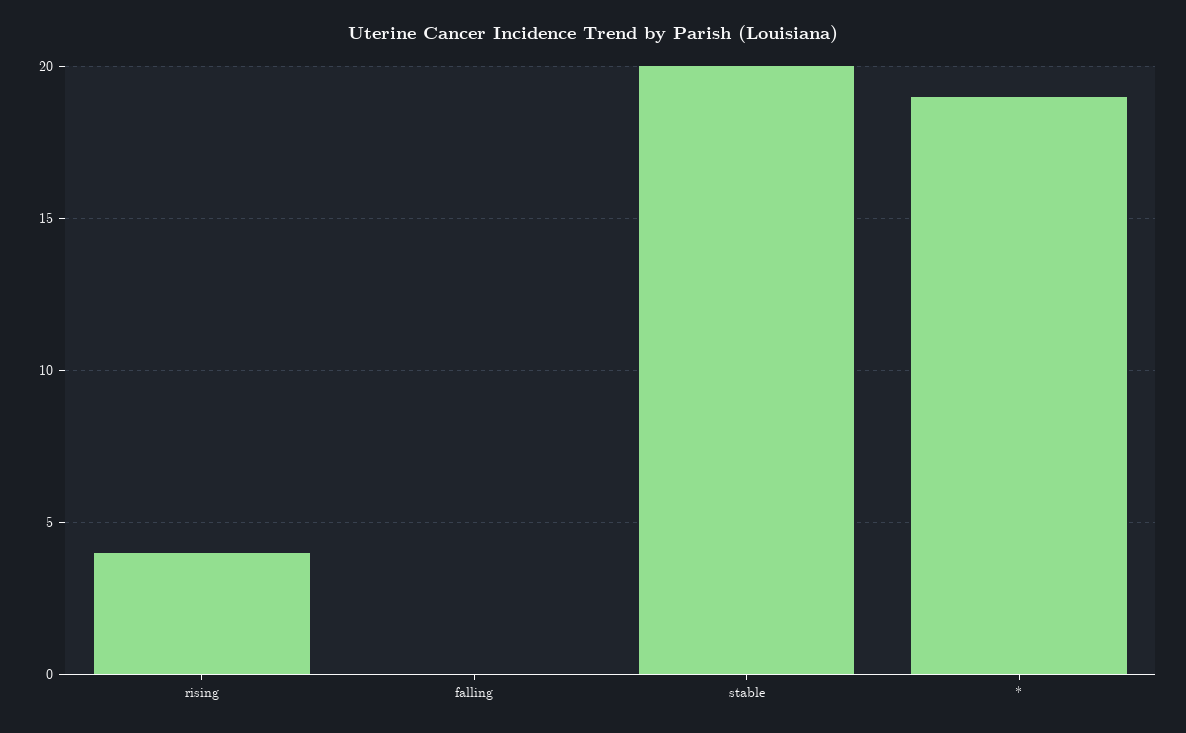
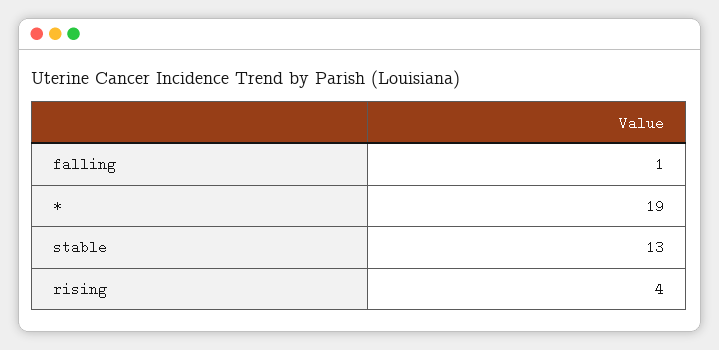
falling: 0 -> 1
stable: 20 -> 13

